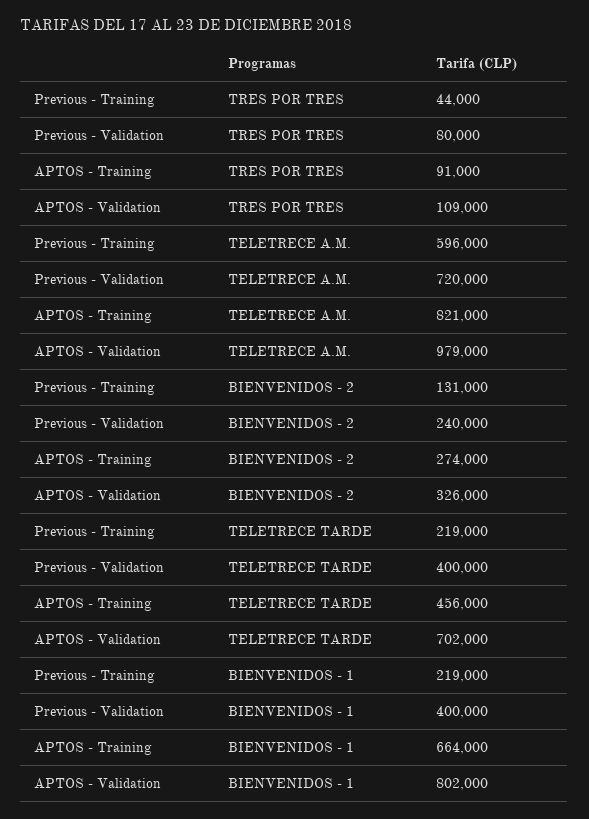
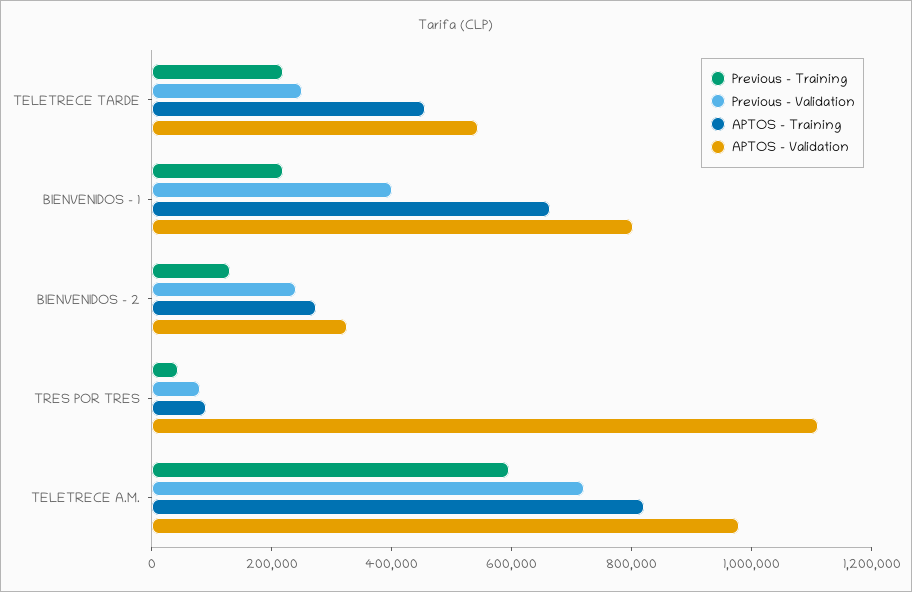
APTOS - Validation, TRES POR TRES: 109000 -> 1100000
Previous - Validation, TELETRECE TARDE: 400000 -> 250000
APTOS - Validation, TELETRECE TARDE: 702000 -> 550000

